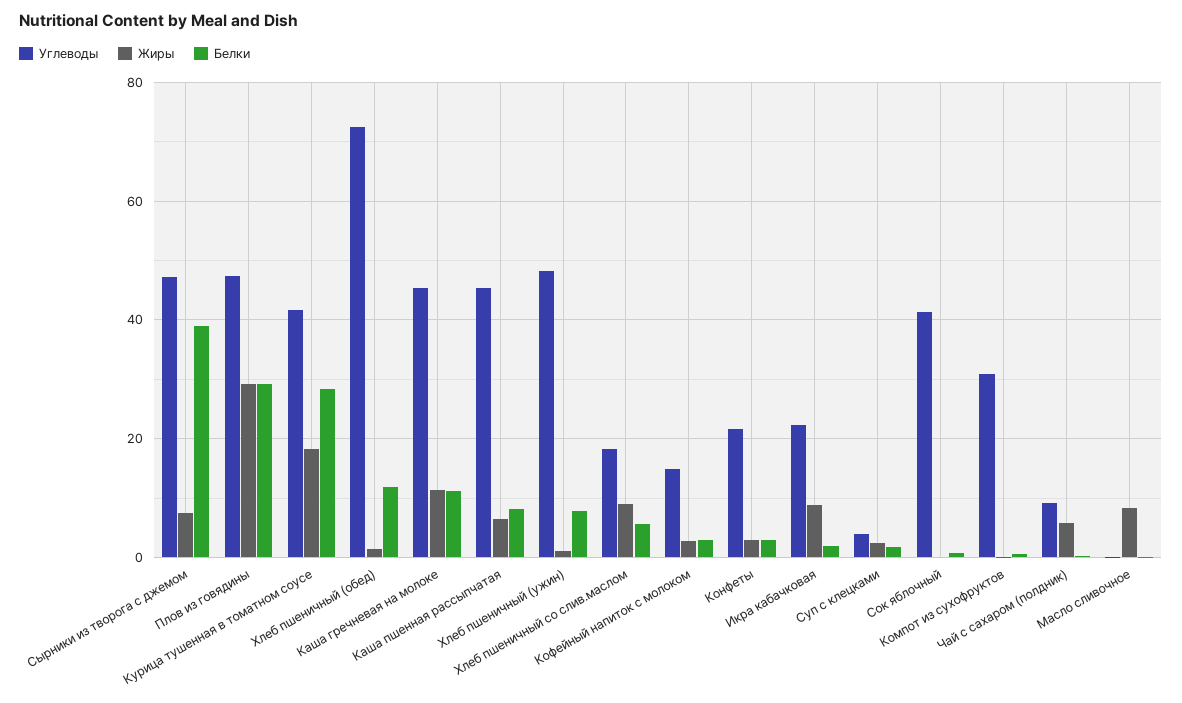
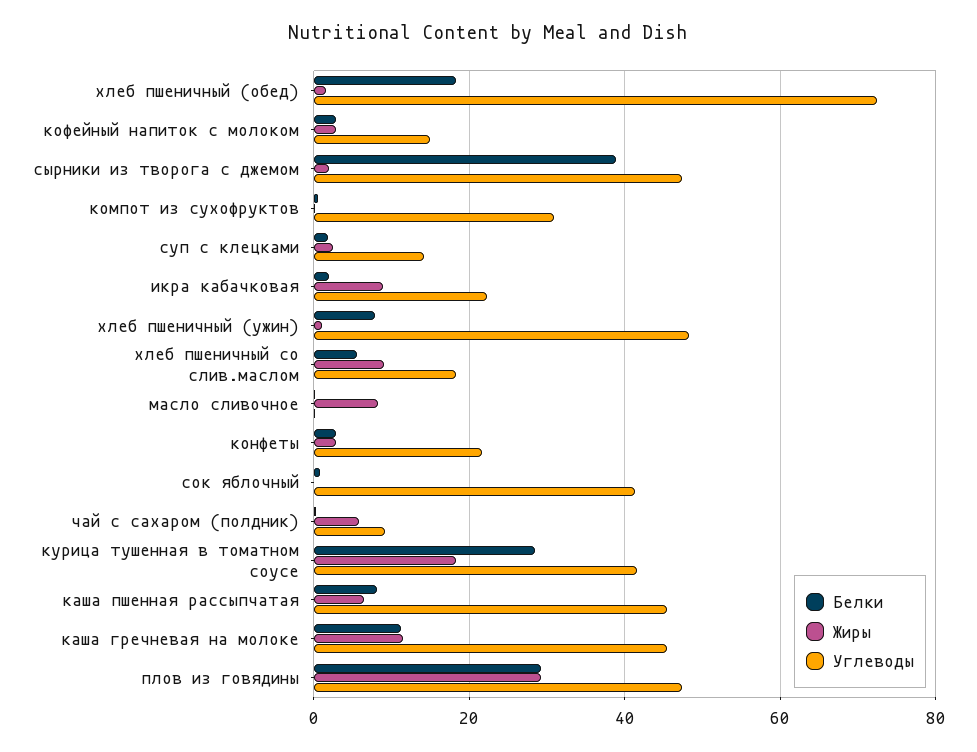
Жиры, Сырники из творога с джемом: 8 -> 2
Белки, Хлеб пшеничный (обед): 12 -> 18
Углеводы, Суп с клецками: 4 -> 14

